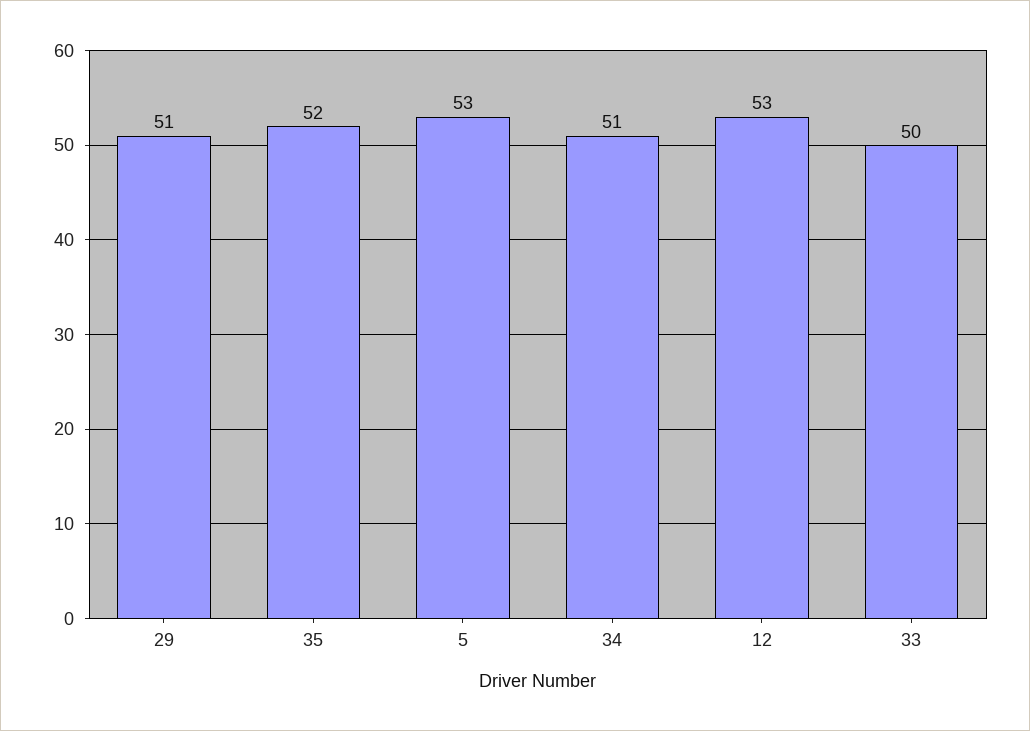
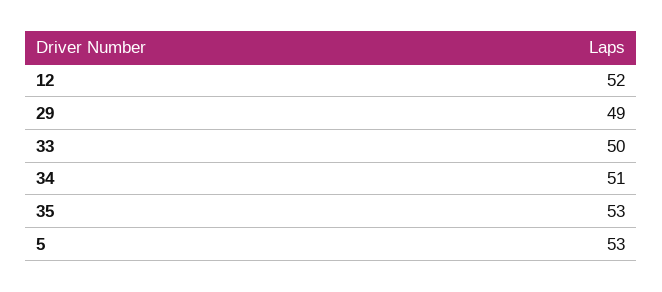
29: 51 -> 49
35: 52 -> 53
12: 53 -> 52

